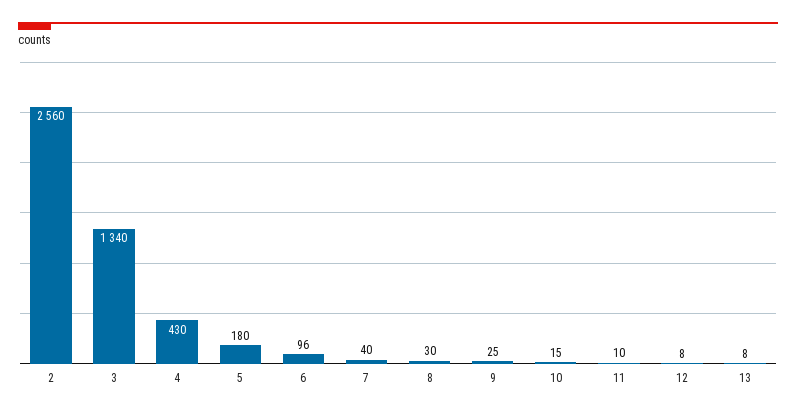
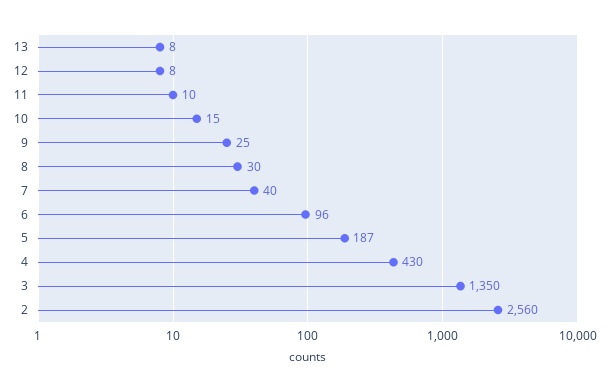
3: 1340 -> 1350
5: 180 -> 187

